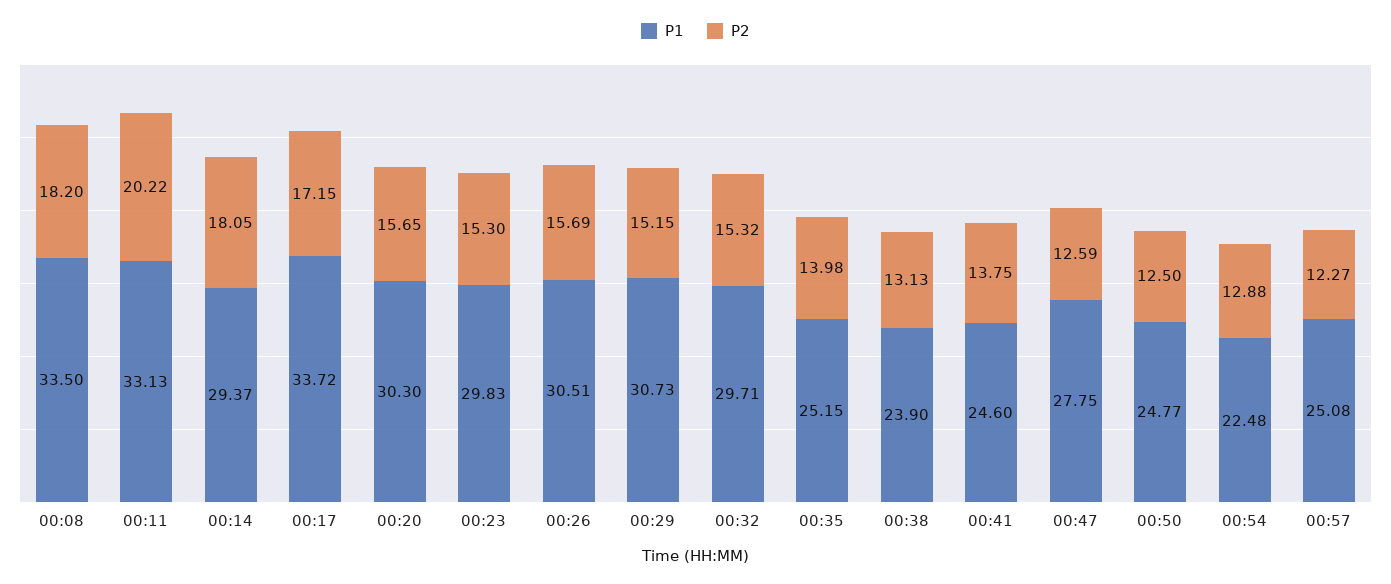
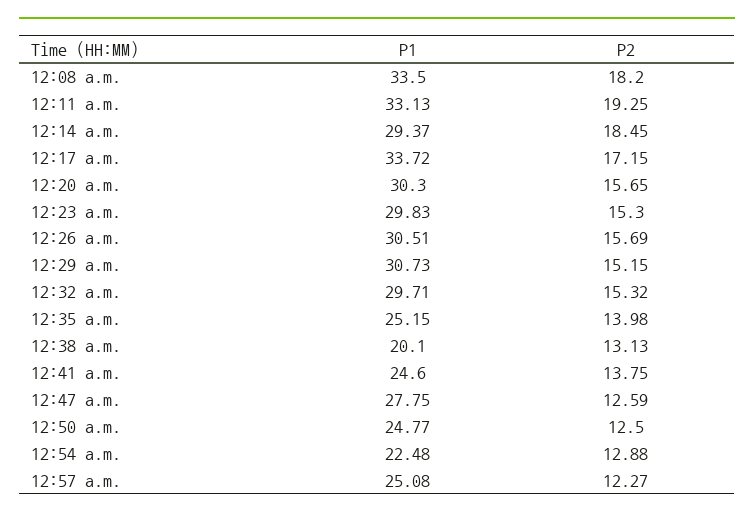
P2, 00:11: 20.22 -> 19.25
P2, 00:14: 18.05 -> 18.45
P1, 00:38: 23.9 -> 20.1

